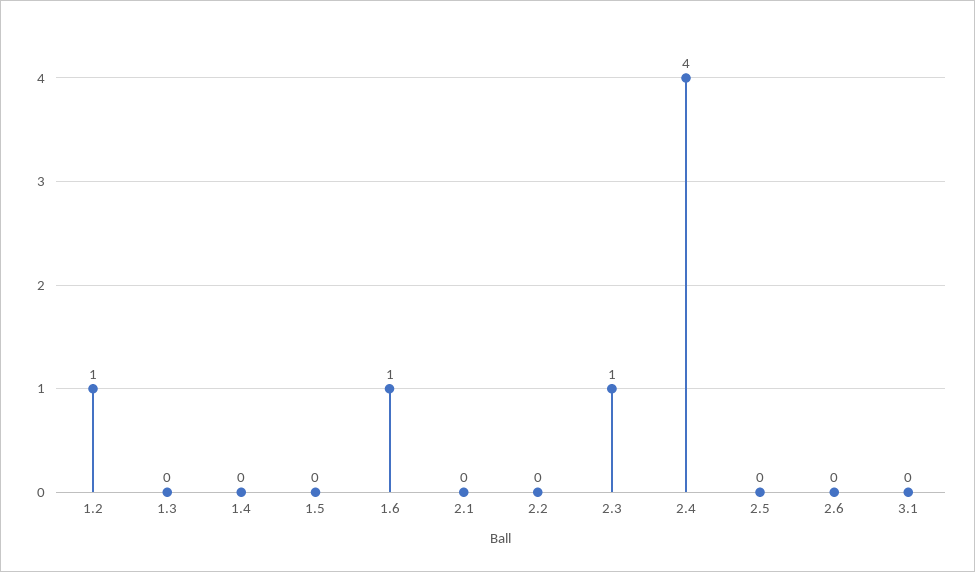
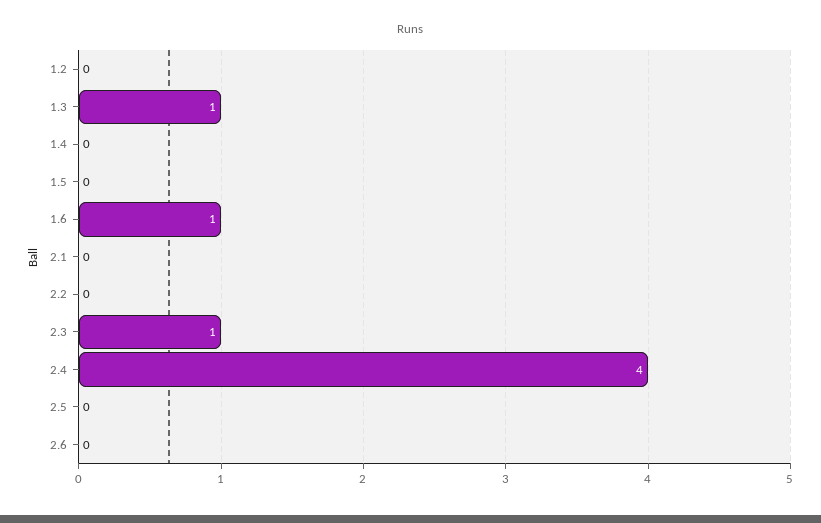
1.2: 1 -> 0
1.3: 0 -> 1
3.1: 0 -> none

